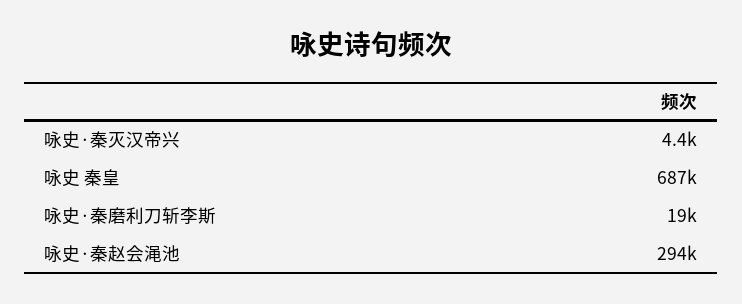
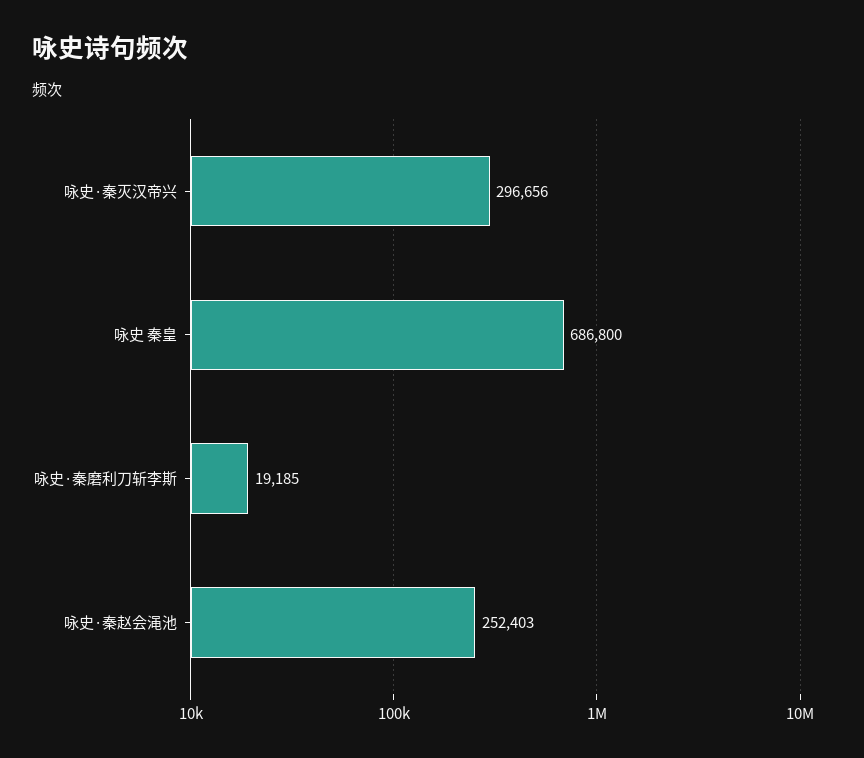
咏史·秦灭汉帝兴: 4400 -> 296656
咏史·秦赵会渑池: 294000 -> 252403

